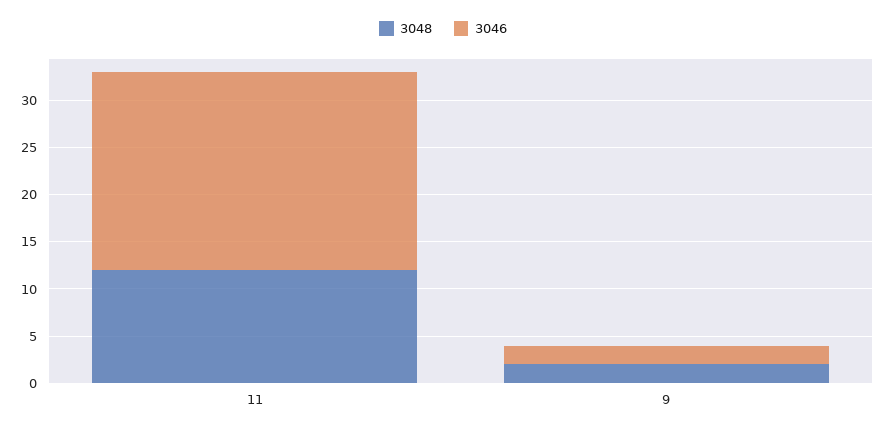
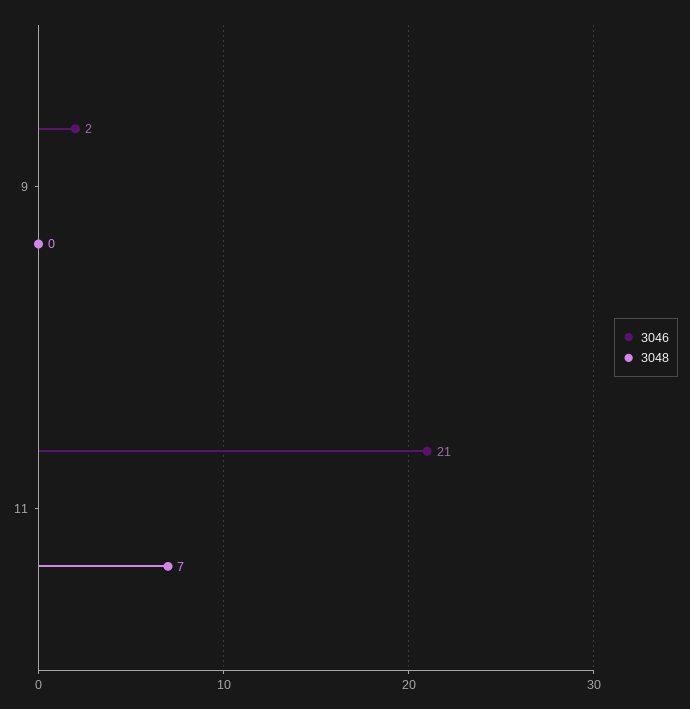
3048, 11: 12 -> 7
3048, 9: 2 -> 0

